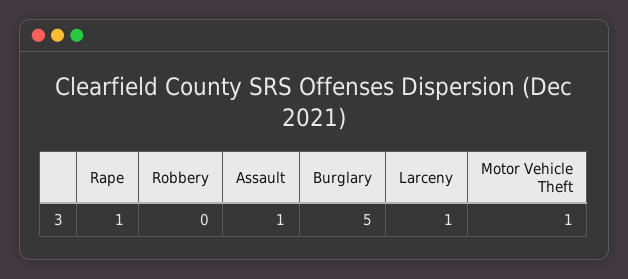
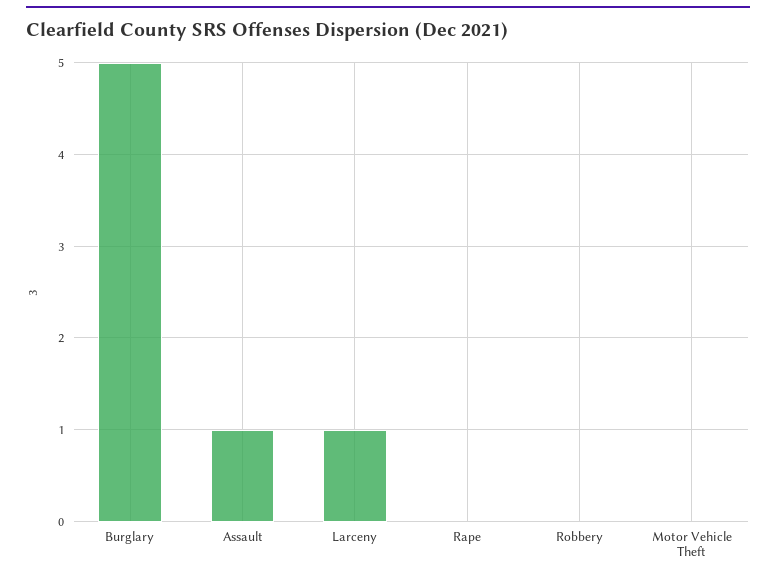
Rape: 1 -> 0
Motor Vehicle Theft: 1 -> 0

